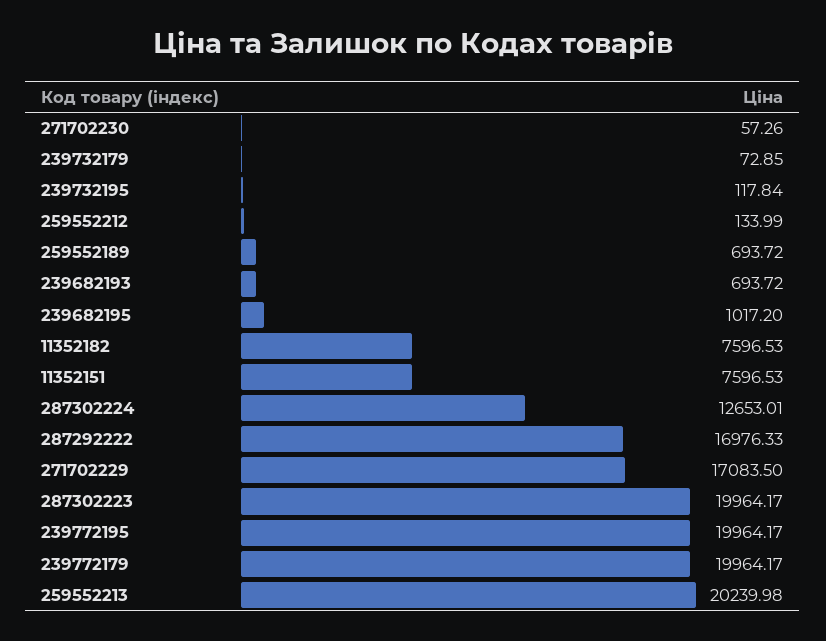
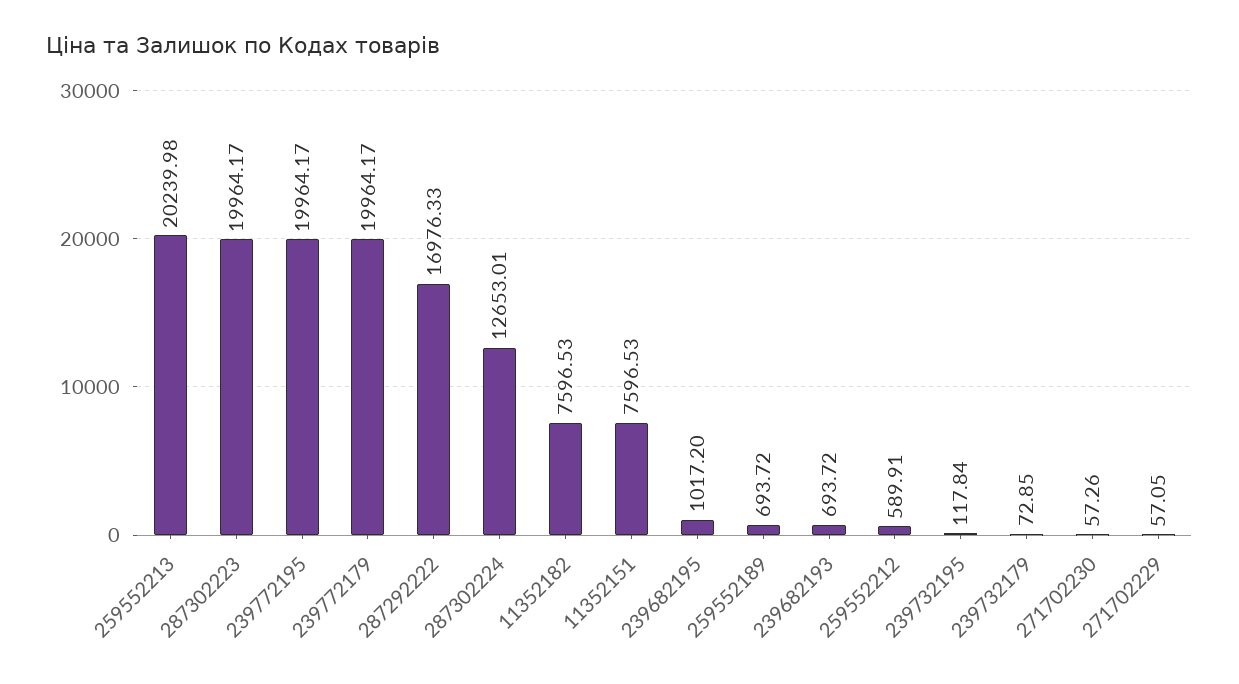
259552212: 133.99 -> 589.91
271702229: 17083.5 -> 57.05

